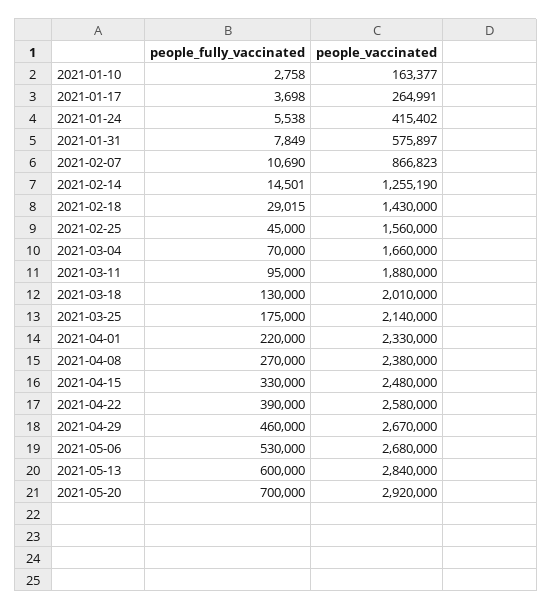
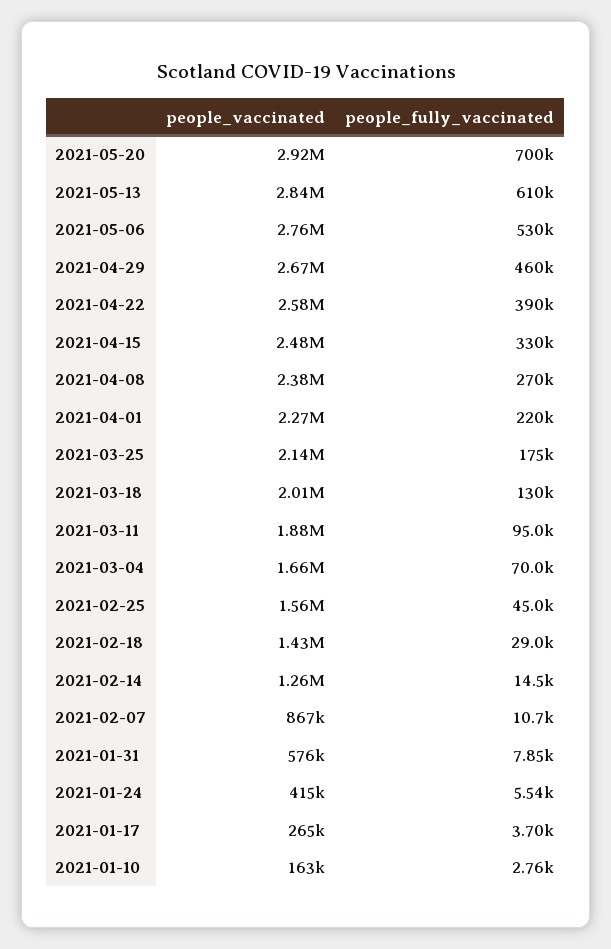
people_vaccinated, 2021-04-01: 2330000 -> 2270000
people_vaccinated, 2021-05-06: 2680000 -> 2760000
people_fully_vaccinated, 2021-05-13: 600000 -> 610000

